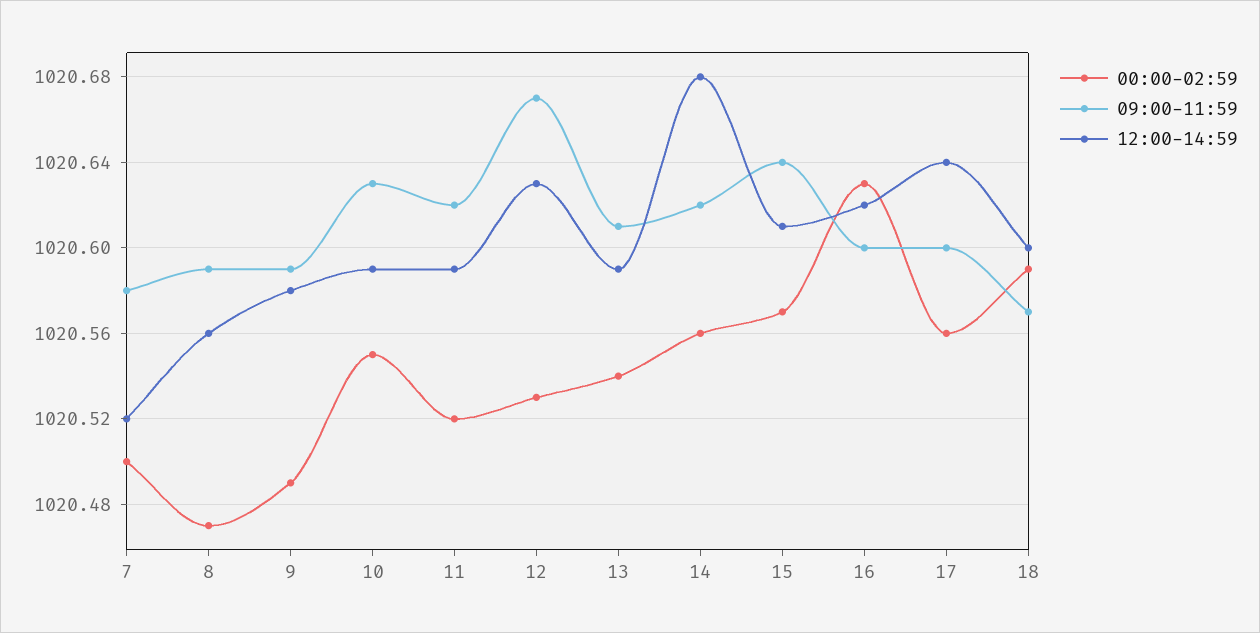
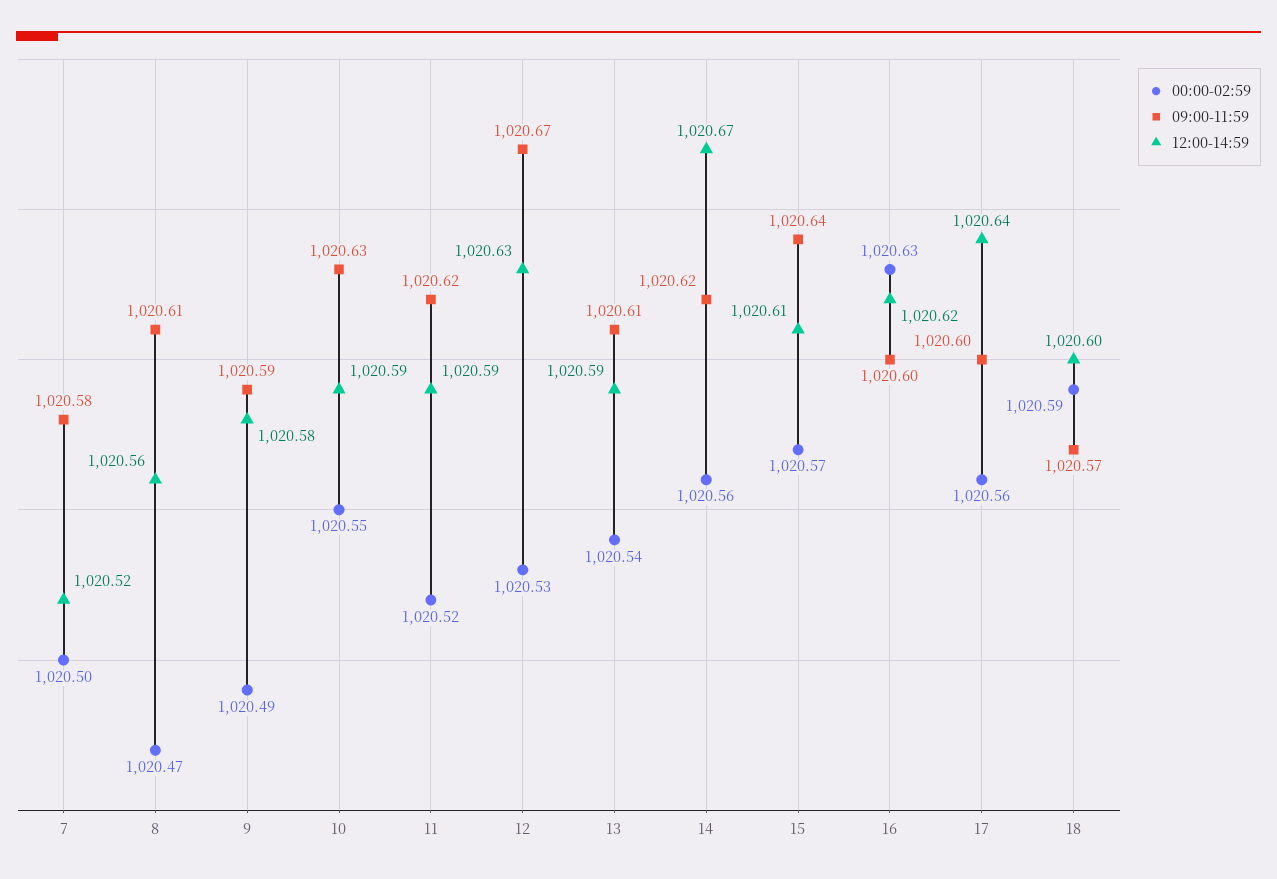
09:00-11:59, 8: 1020.59 -> 1020.61
12:00-14:59, 14: 1020.68 -> 1020.67

